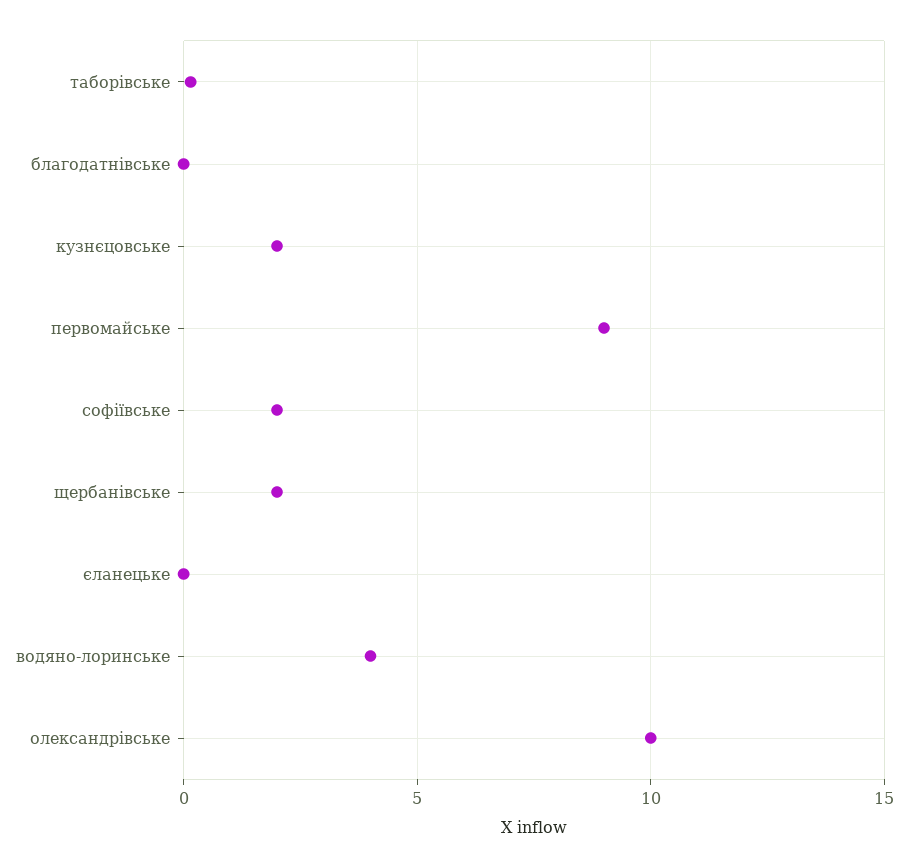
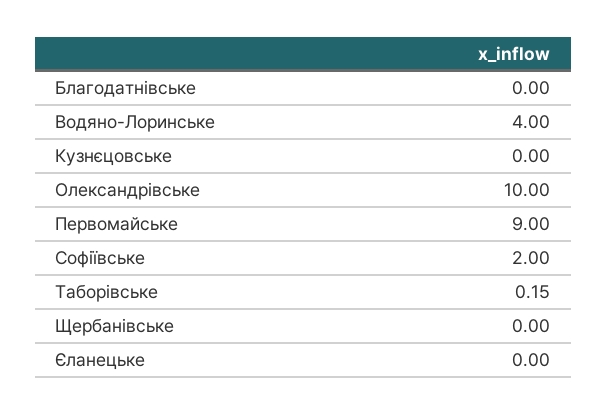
кузнєцовське: 2 -> 0
щербанівське: 2 -> 0

